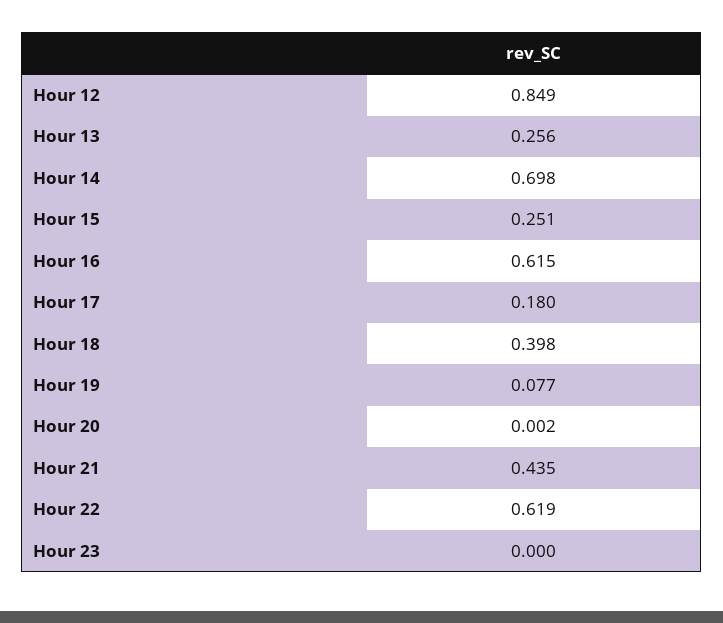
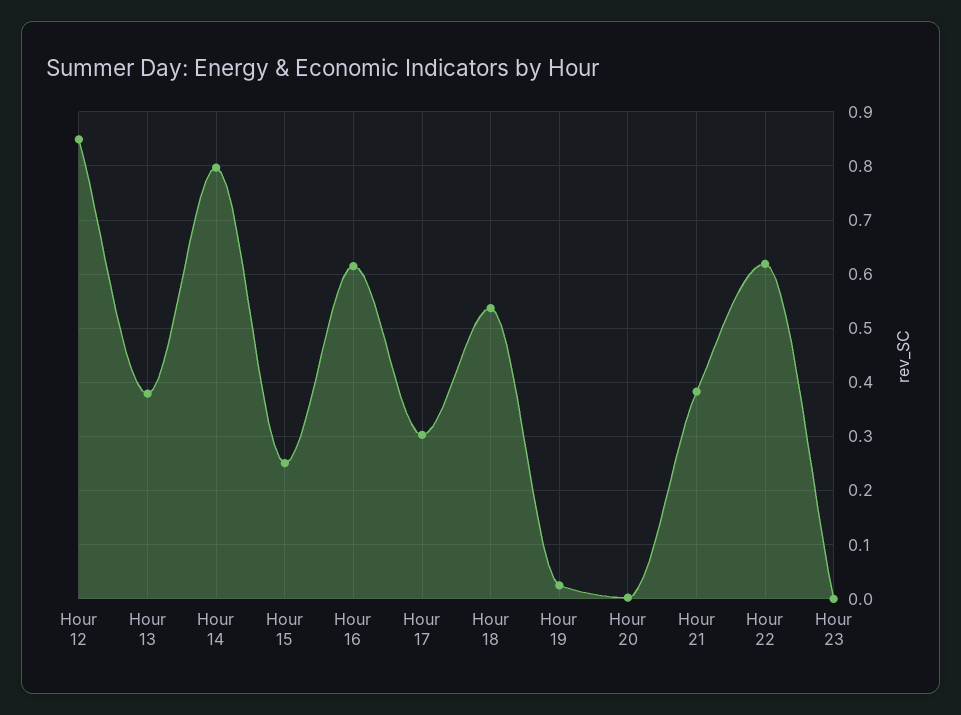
Hour 13: 0.256 -> 0.38
Hour 14: 0.698 -> 0.8
Hour 17: 0.18 -> 0.3
Hour 18: 0.398 -> 0.54
Hour 19: 0.077 -> 0.02
Hour 21: 0.435 -> 0.38

